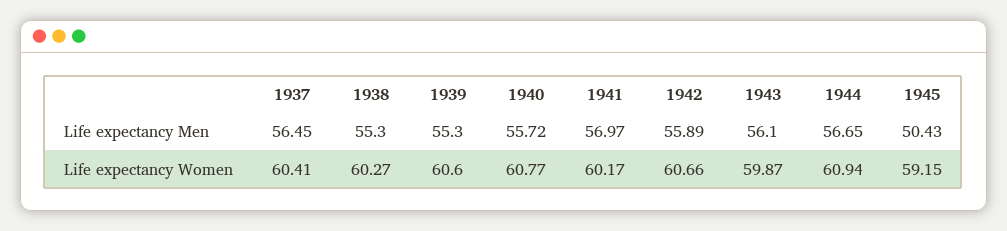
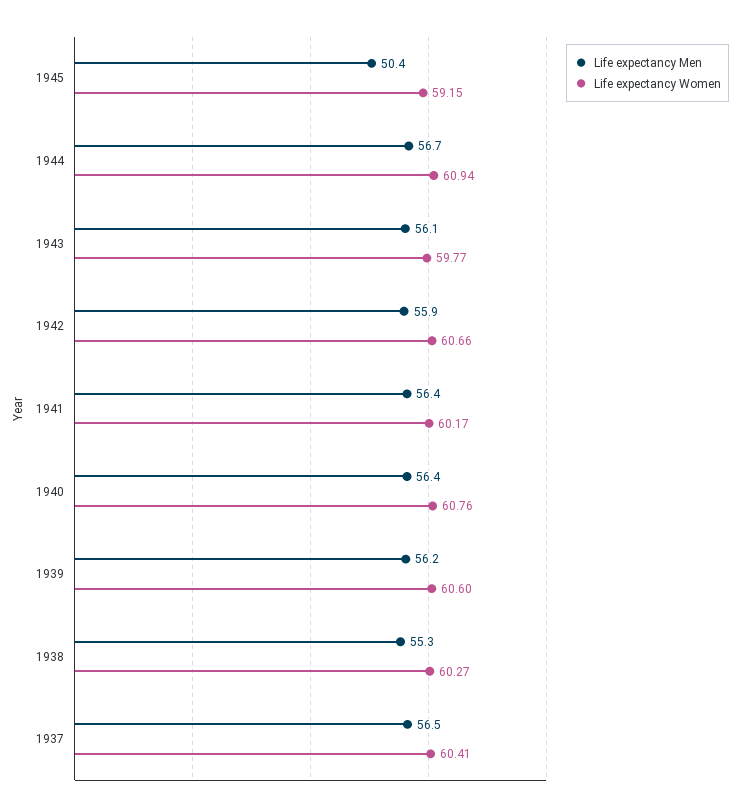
Life expectancy Men, 1939: 55.3 -> 56.2
Life expectancy Men, 1940: 55.72 -> 56.4
Life expectancy Men, 1941: 56.97 -> 56.4
Life expectancy Women, 1940: 60.77 -> 60.76
Life expectancy Women, 1943: 59.87 -> 59.77

